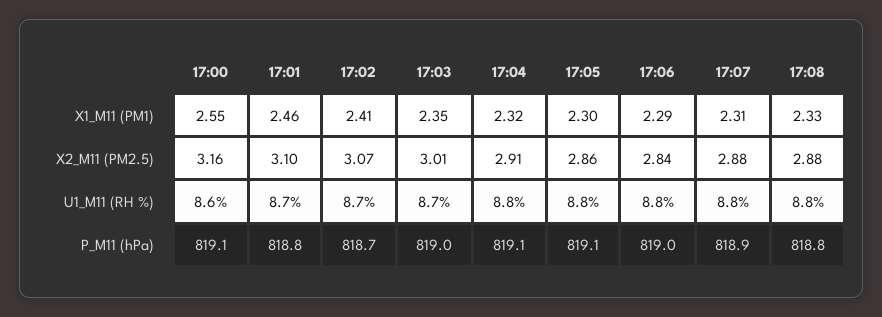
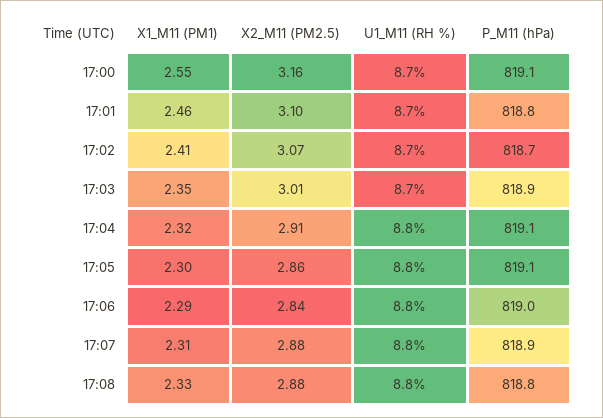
17:00, U1_M11 (RH %): 8.6 -> 8.7
17:03, P_M11 (hPa): 819 -> 818.9

